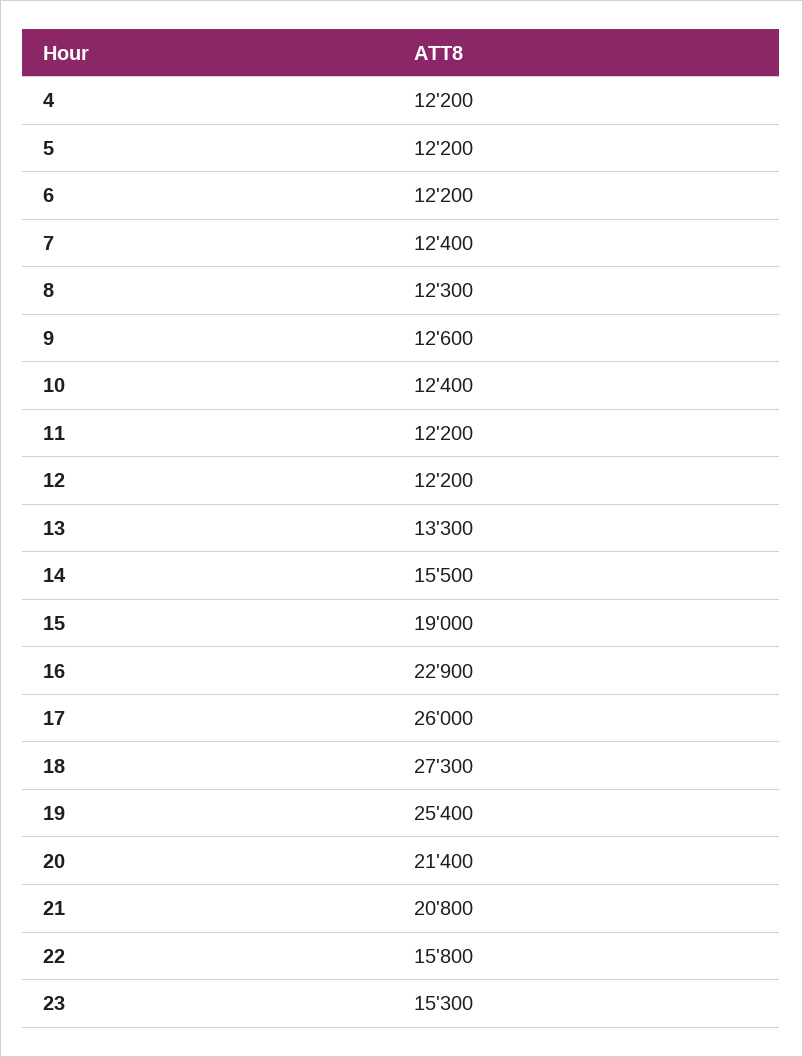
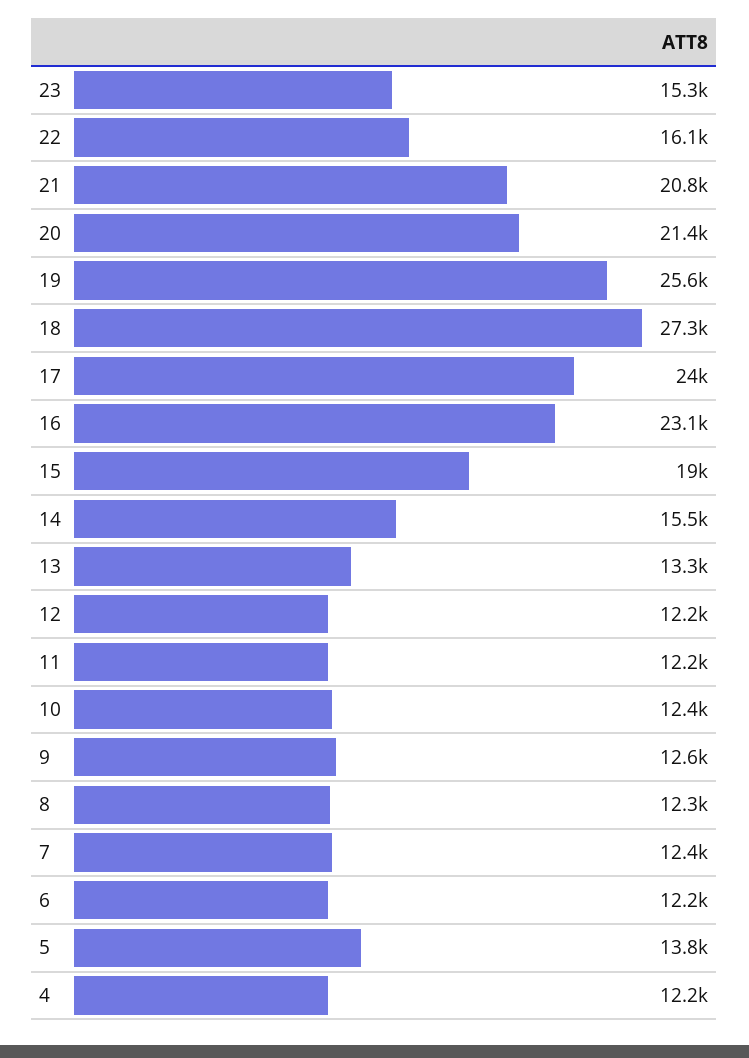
5: 12200 -> 13800
16: 22900 -> 23100
17: 26000 -> 24000
19: 25400 -> 25600
22: 15800 -> 16100

